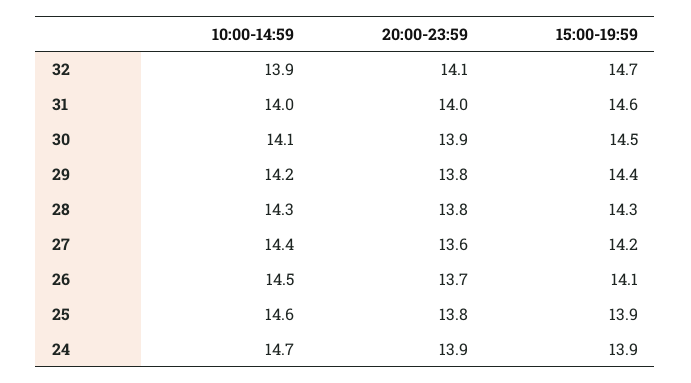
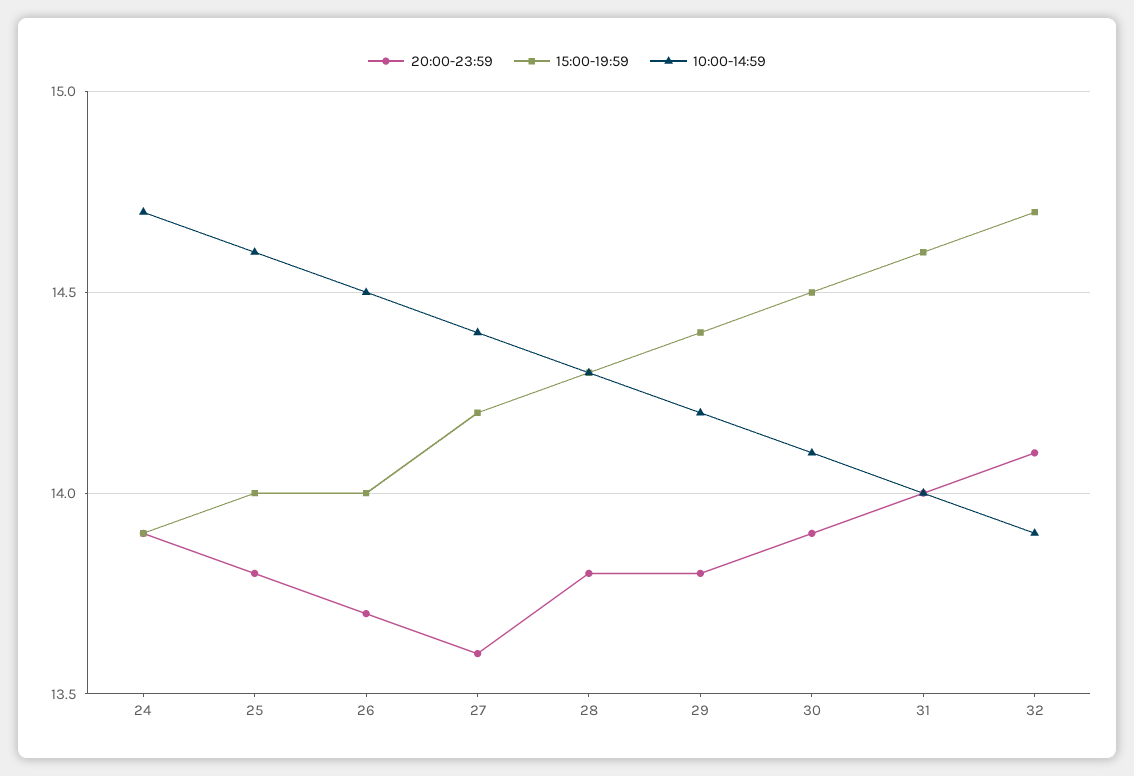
15:00-19:59, 26: 14.1 -> 14
15:00-19:59, 25: 13.9 -> 14

